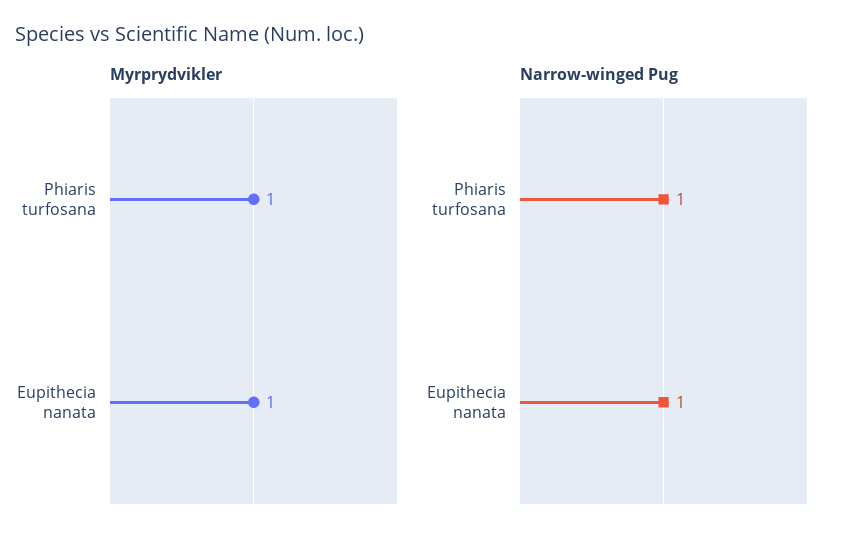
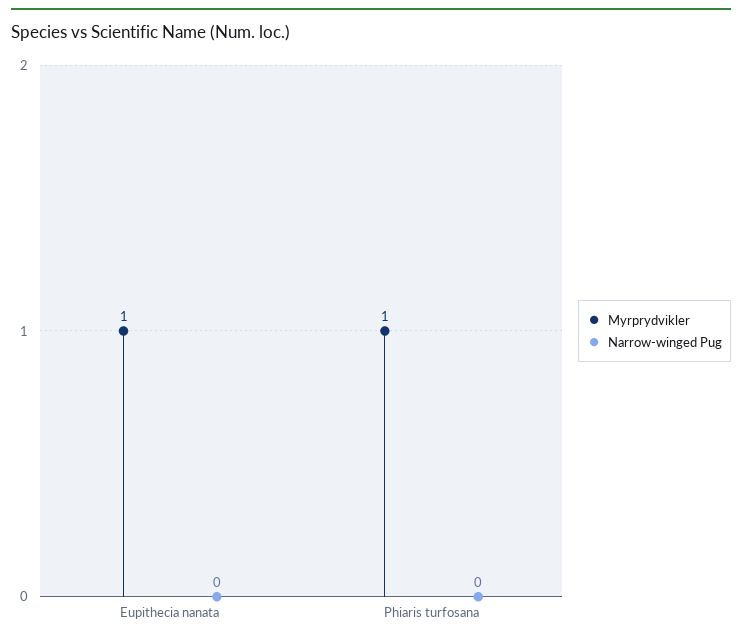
Narrow-winged Pug, Phiaris turfosana: 1 -> 0
Narrow-winged Pug, Eupithecia nanata: 1 -> 0

